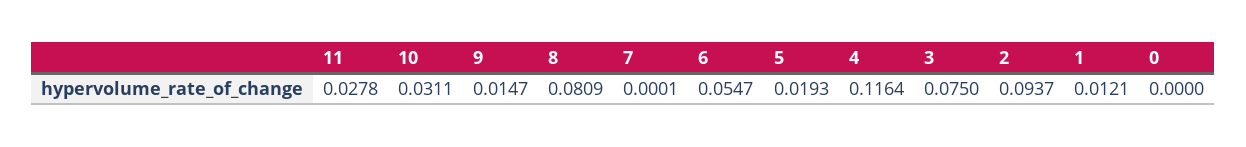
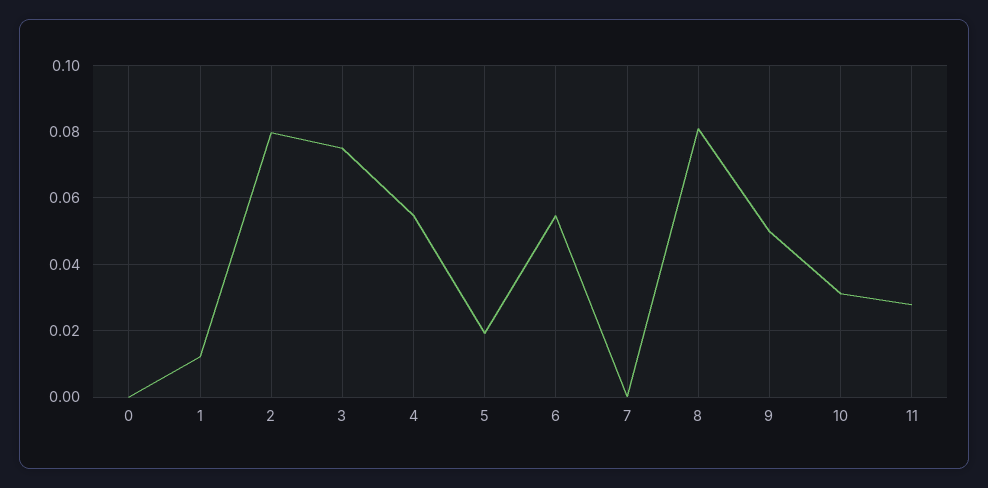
9: 0.0147 -> 0.05
4: 0.1164 -> 0.054
2: 0.0937 -> 0.08

